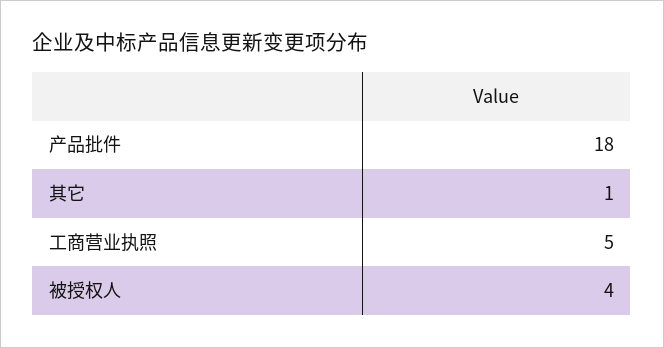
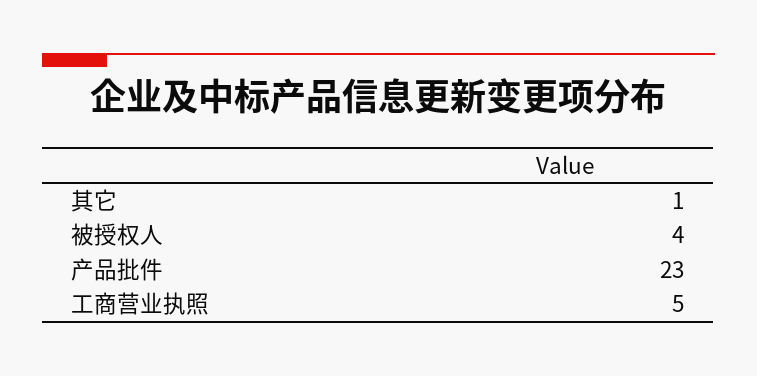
产品批件: 18 -> 23

